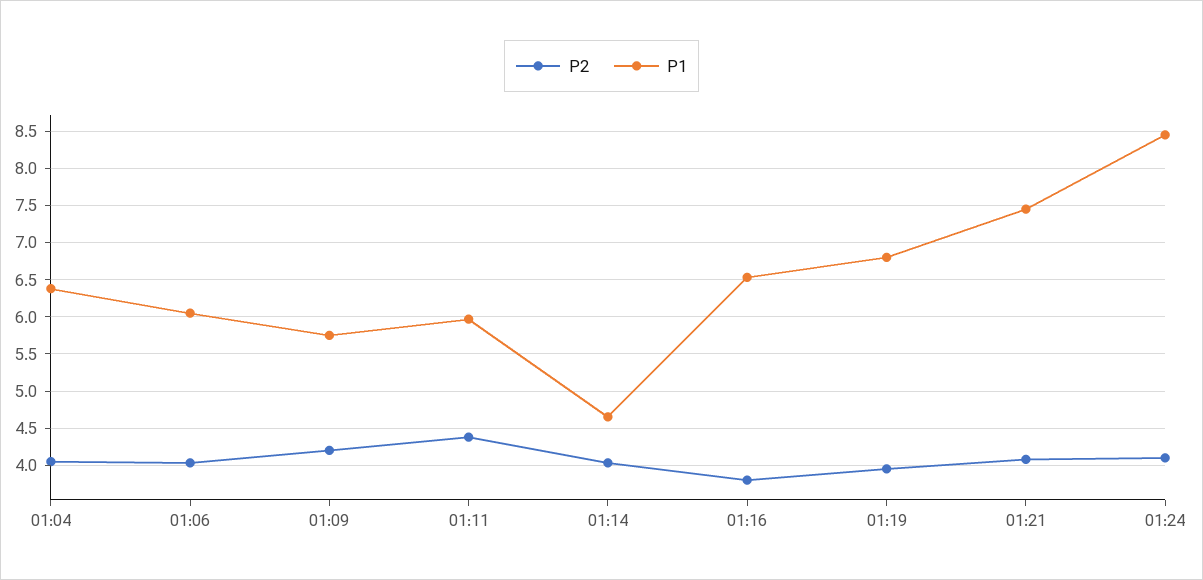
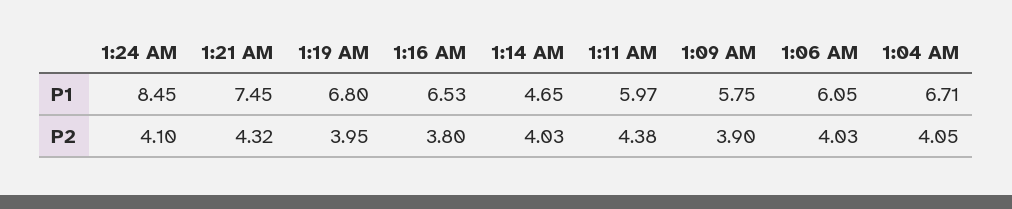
P1, 01:04: 6.4 -> 6.71
P2, 01:09: 4.2 -> 3.9
P2, 01:21: 4.1 -> 4.32

